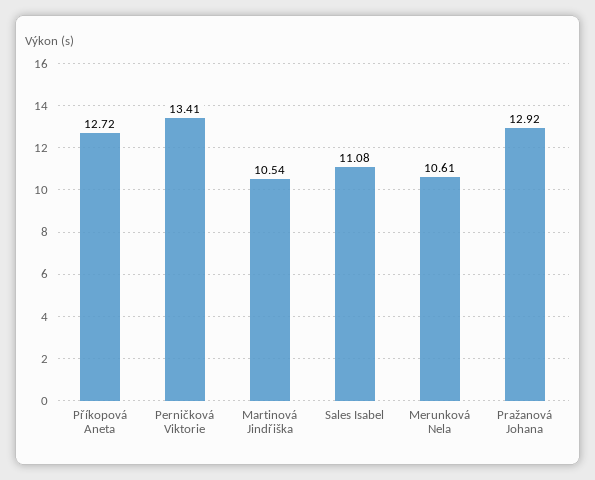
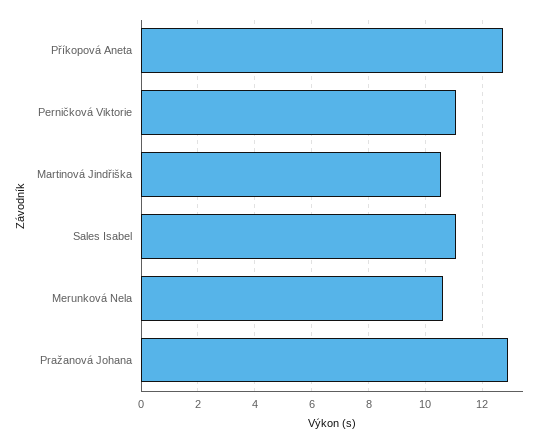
Perničková Viktorie: 13.41 -> 11

